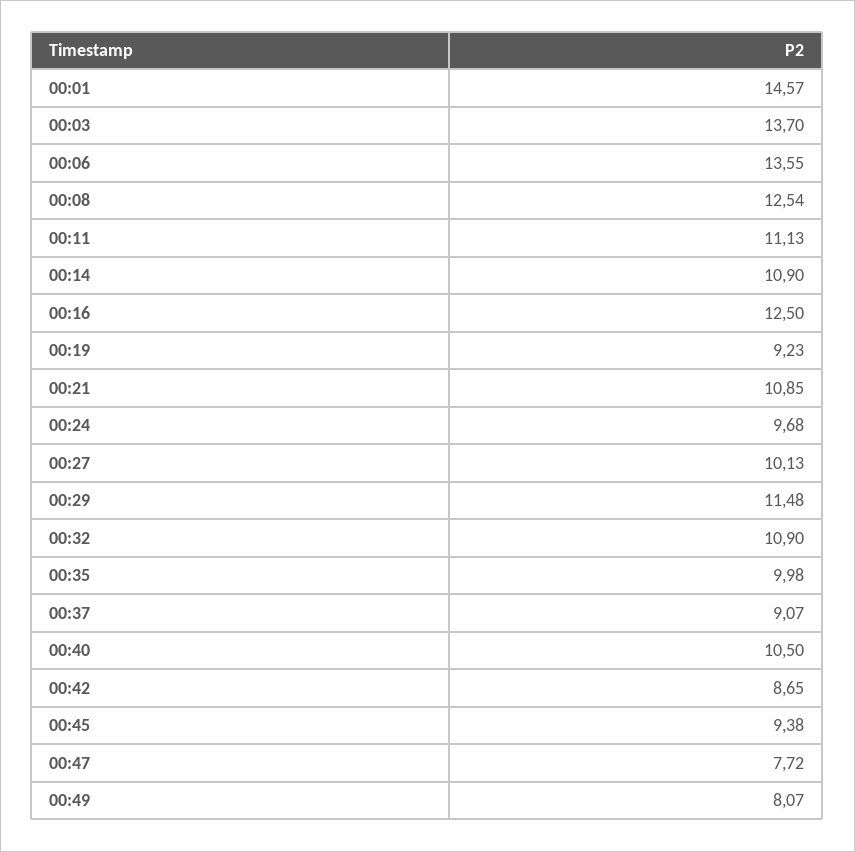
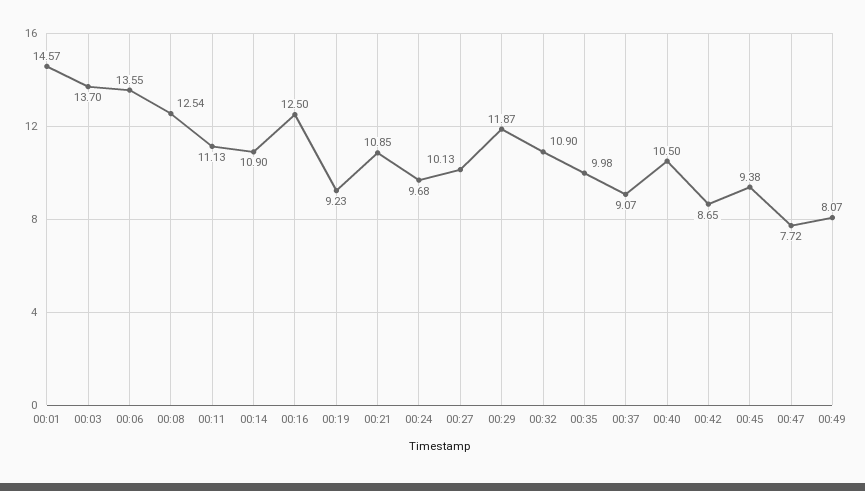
00:29: 11.48 -> 11.87

